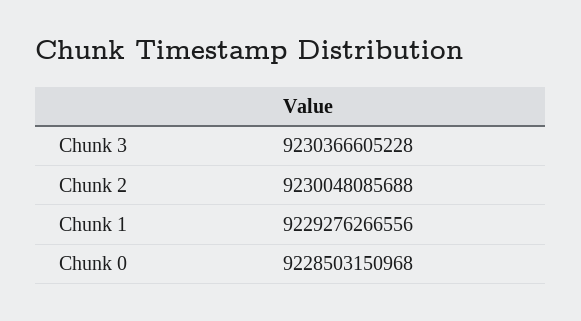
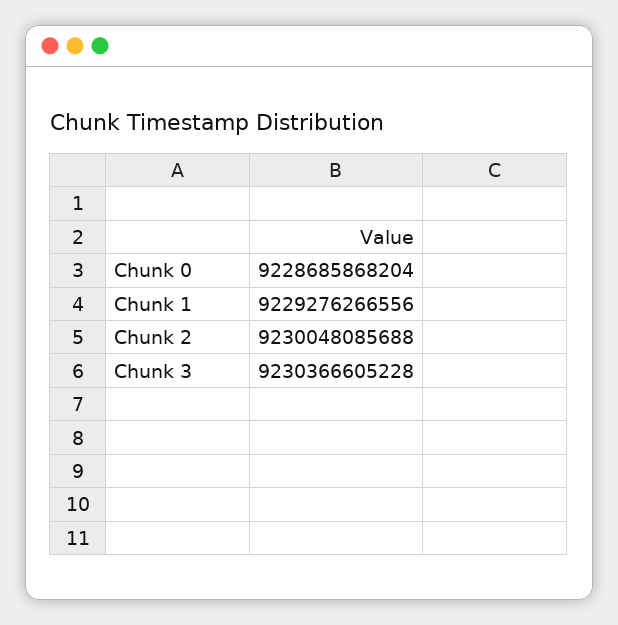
Chunk 0: 9228503150968 -> 9228685868204

